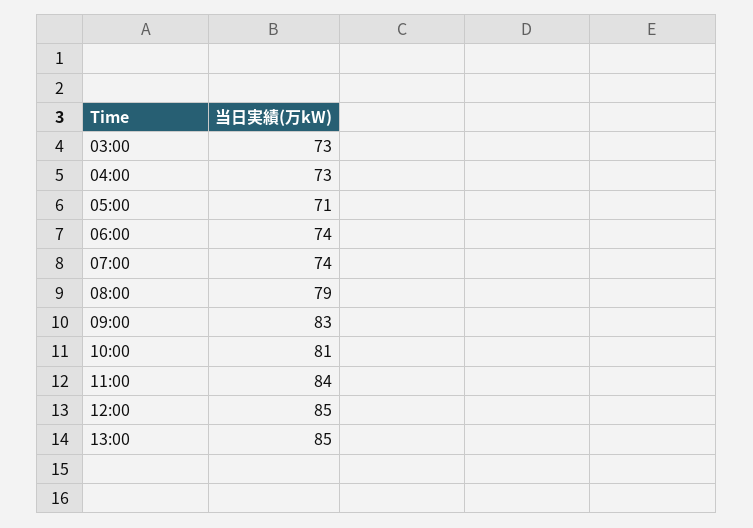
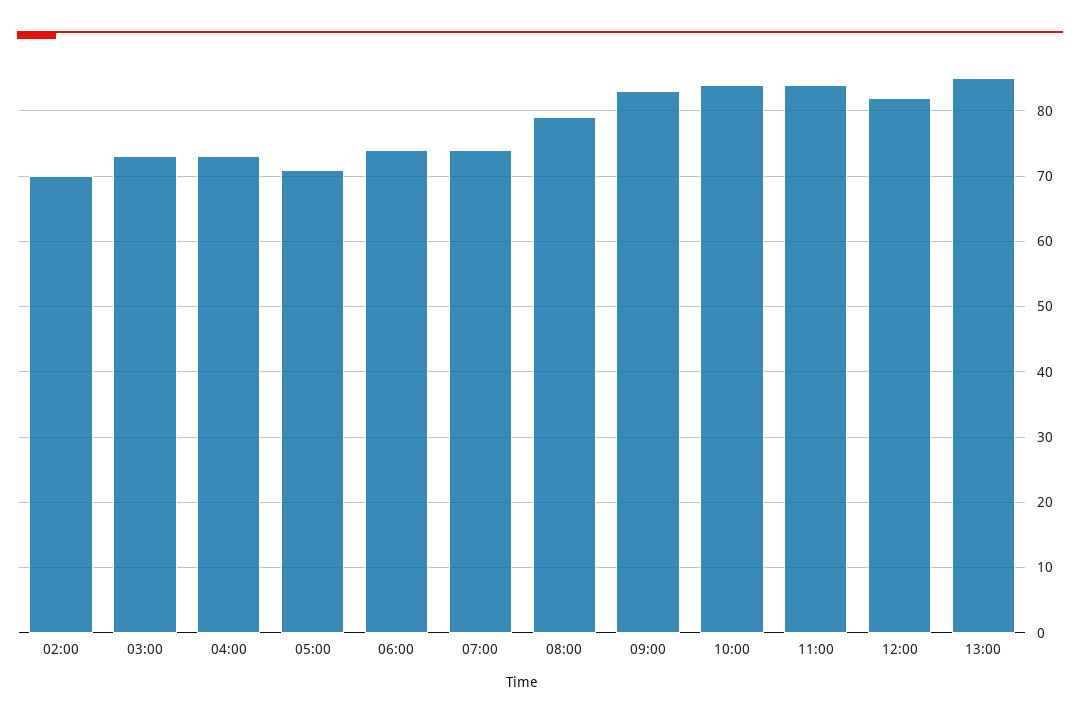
10:00: 81 -> 84
12:00: 85 -> 82
02:00: none -> 70

